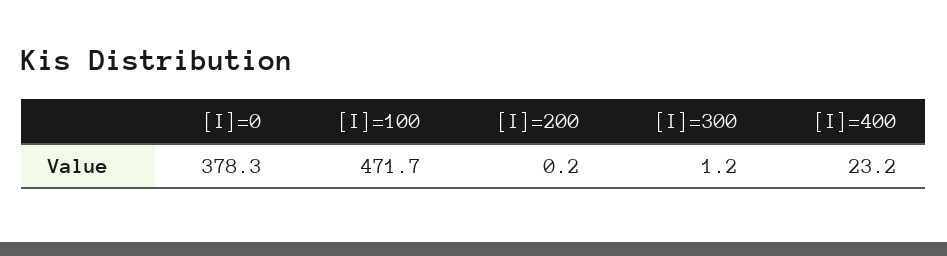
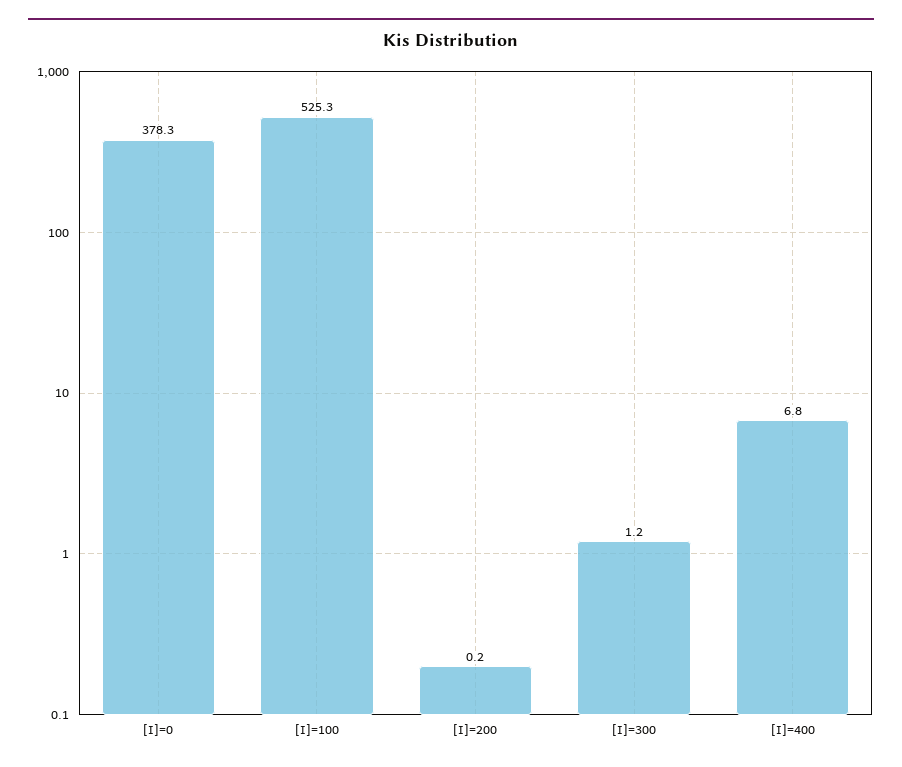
[I]=100: 471.7 -> 525.3
[I]=400: 23.2 -> 6.8

